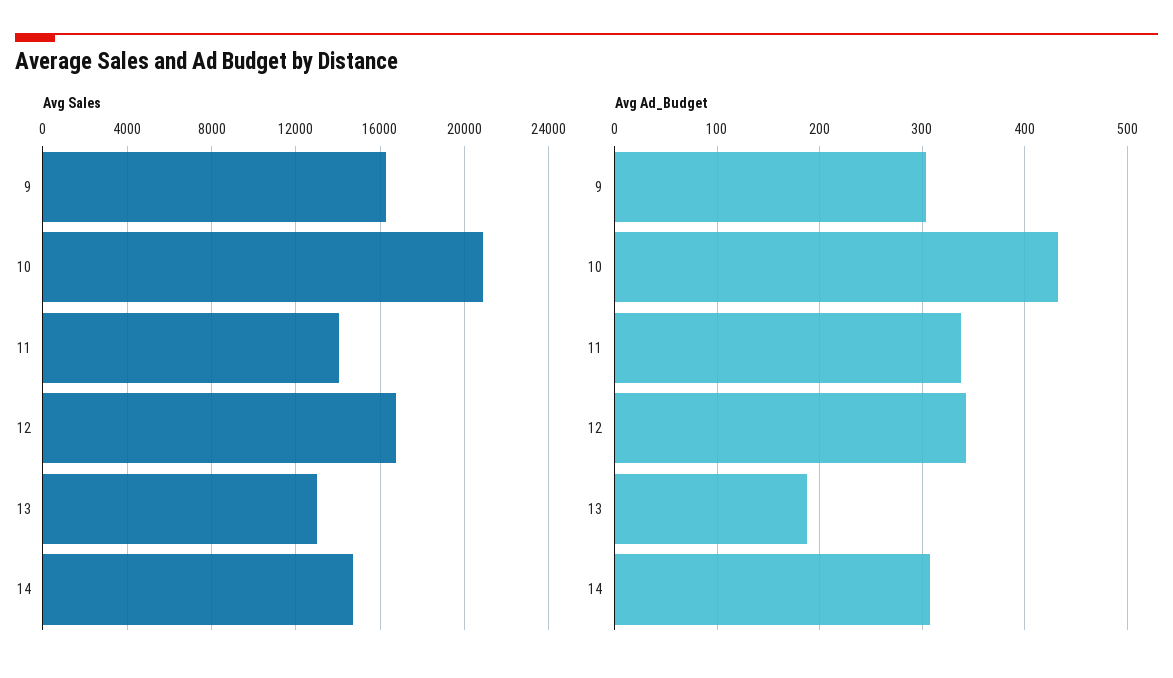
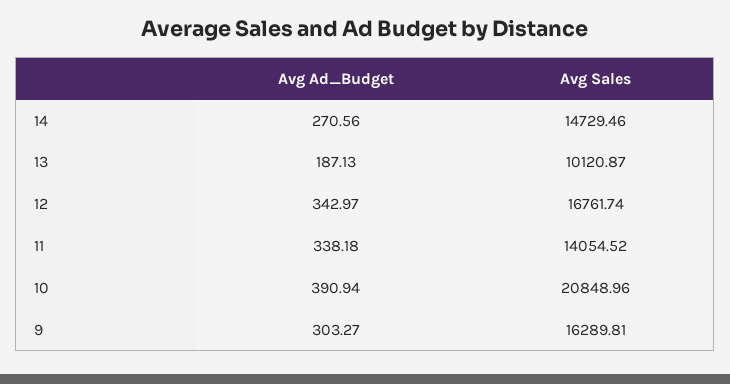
Avg Sales, 13: 13000 -> 10120.87
Avg Ad_Budget, 10: 430 -> 390.94
Avg Ad_Budget, 14: 310 -> 270.56

